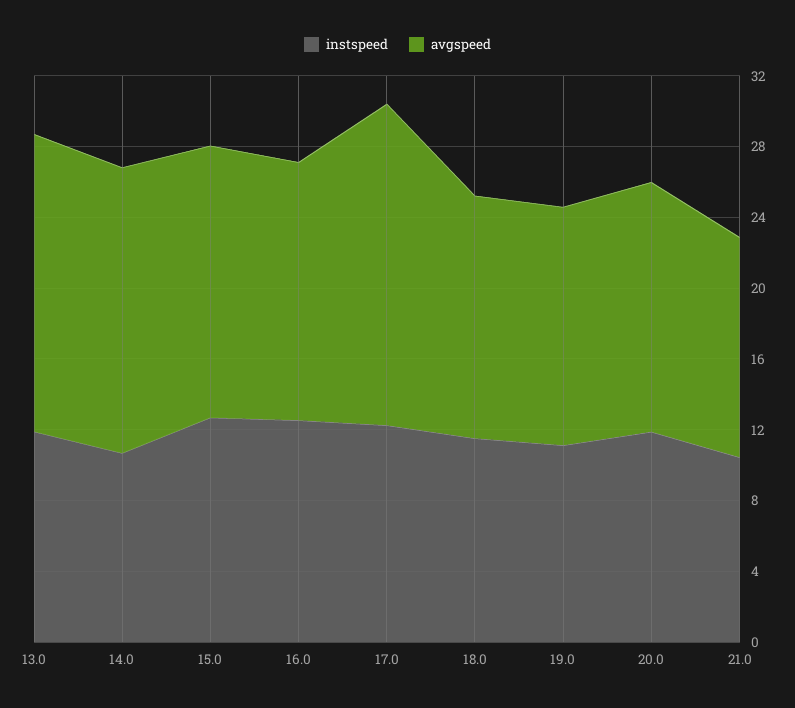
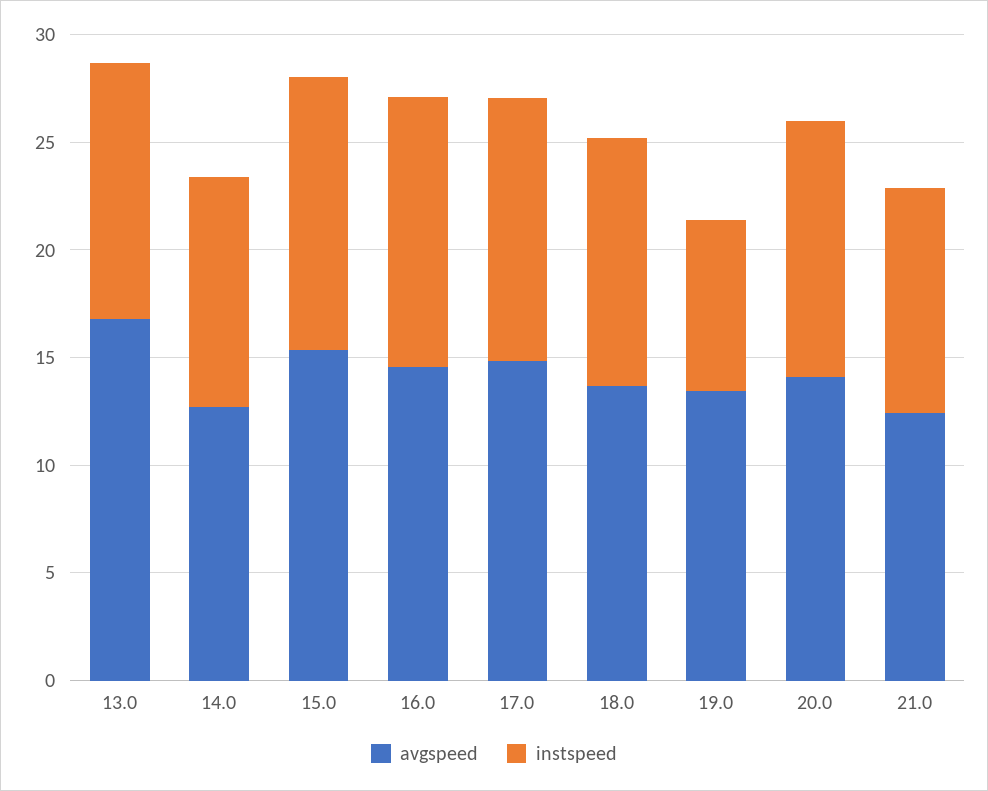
avgspeed, 14.0: 16 -> 13
avgspeed, 17.0: 18 -> 15
instspeed, 19.0: 11 -> 8

